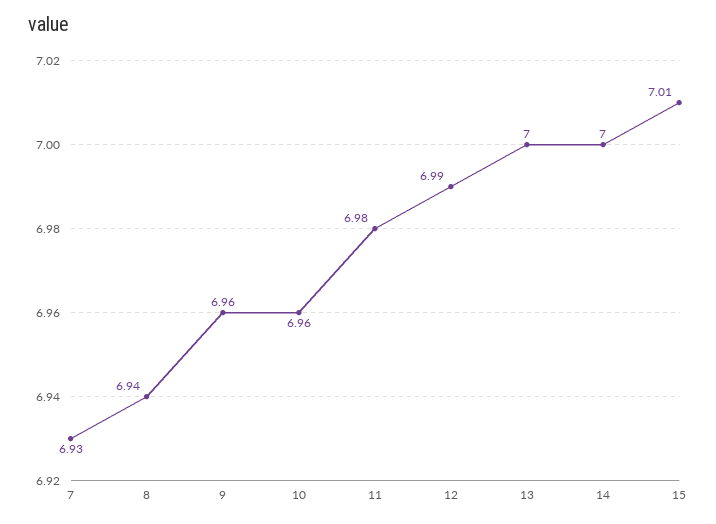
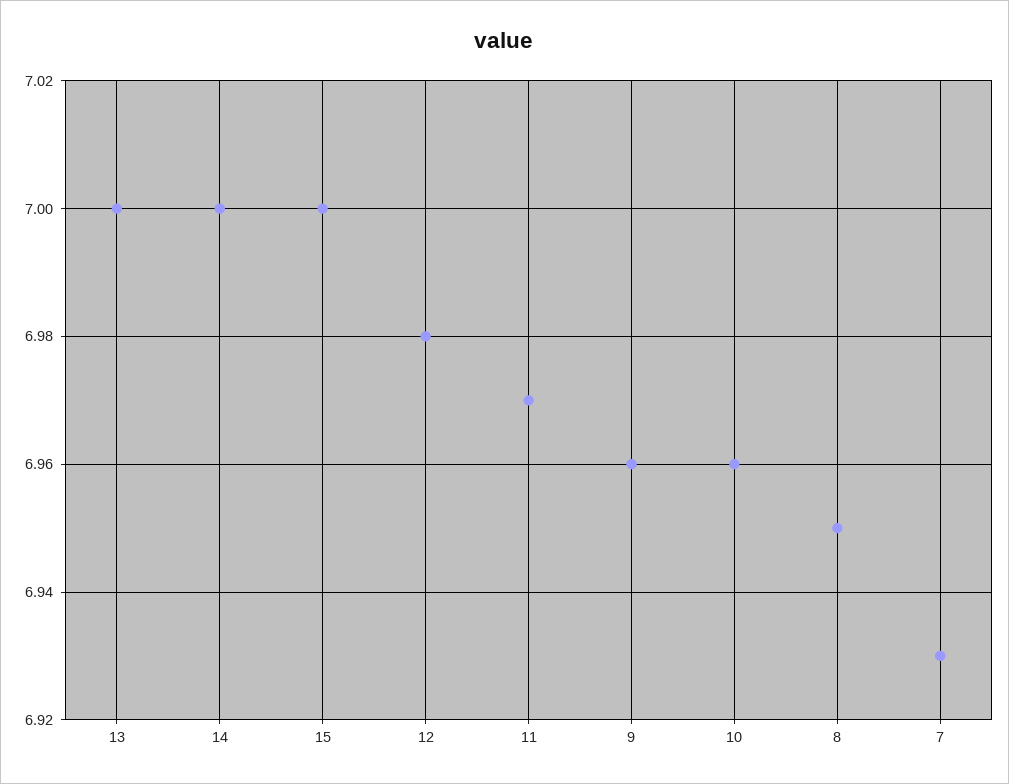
8: 6.94 -> 6.95
11: 6.98 -> 6.97
12: 6.99 -> 6.98
15: 7.01 -> 7

